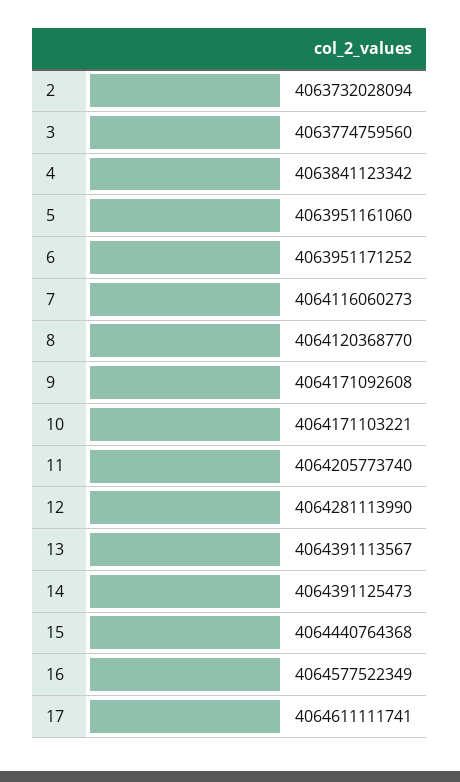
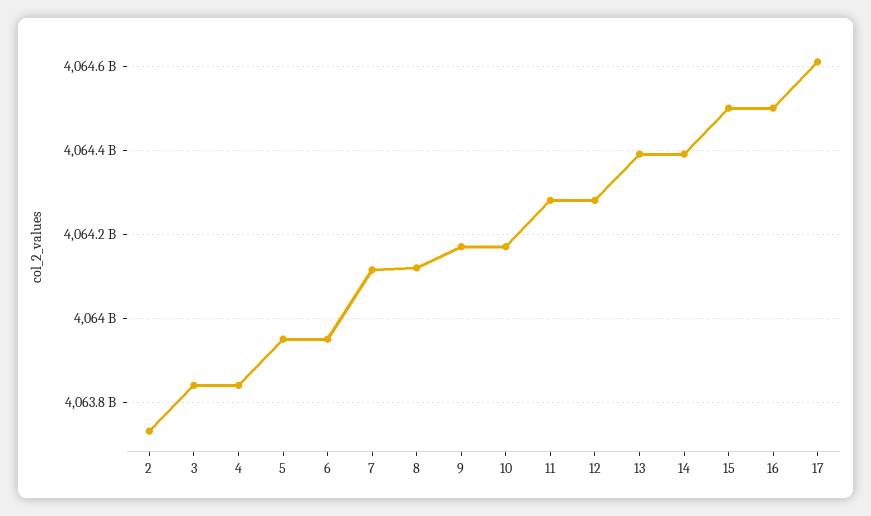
3: 4063774759560 -> 4063840000000
11: 4064205773740 -> 4064280000000
15: 4064440764368 -> 4064500000000
16: 4064577522349 -> 4064500000000

